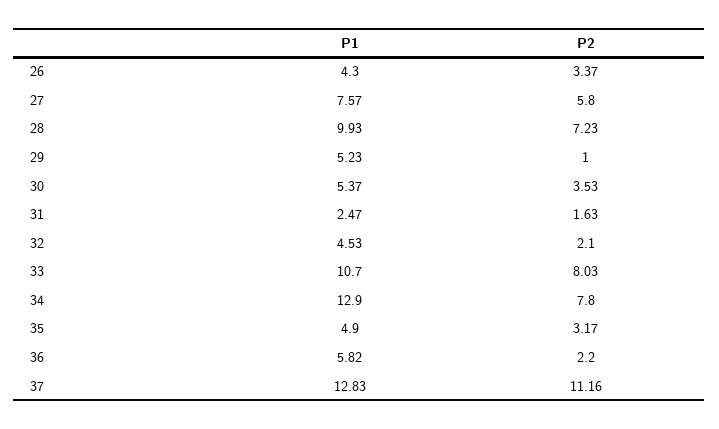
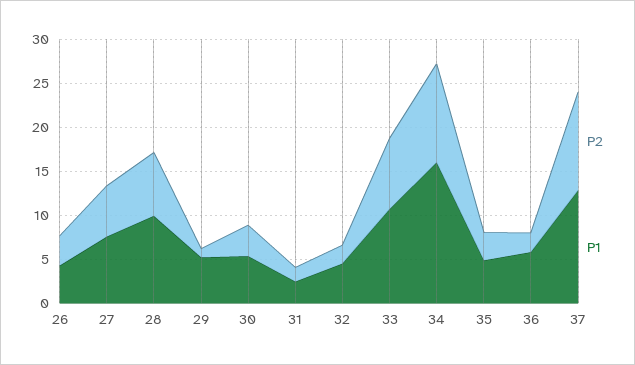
P1, 34: 12.9 -> 16
P2, 34: 7.8 -> 11

